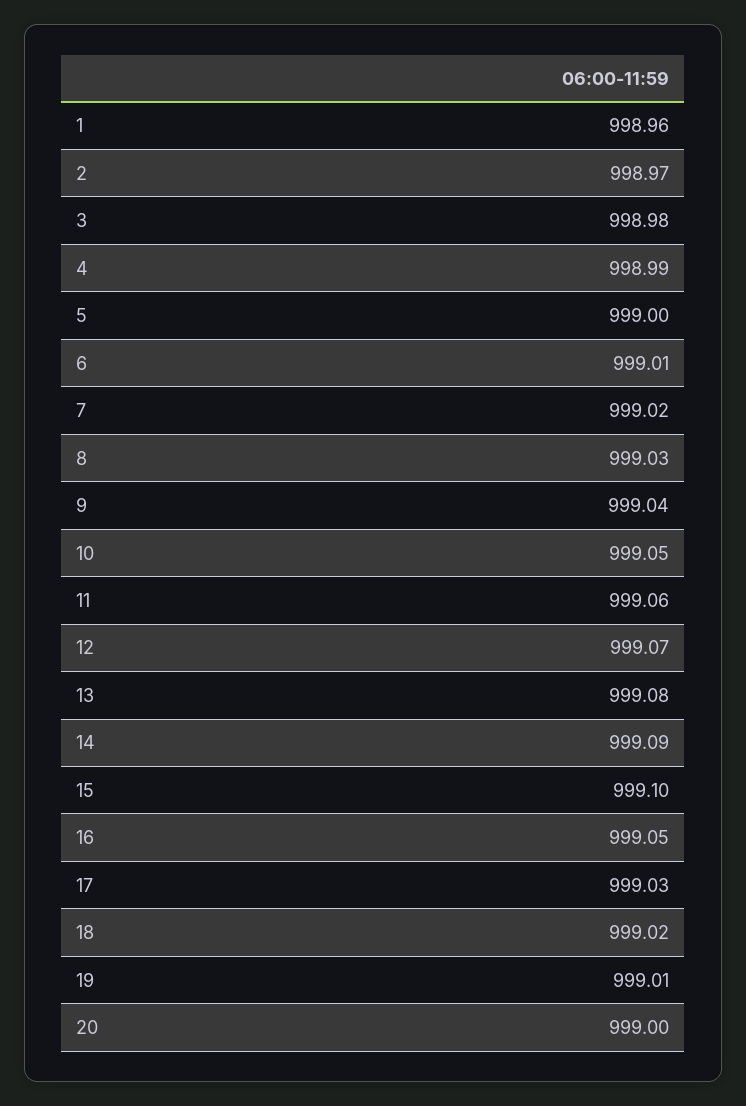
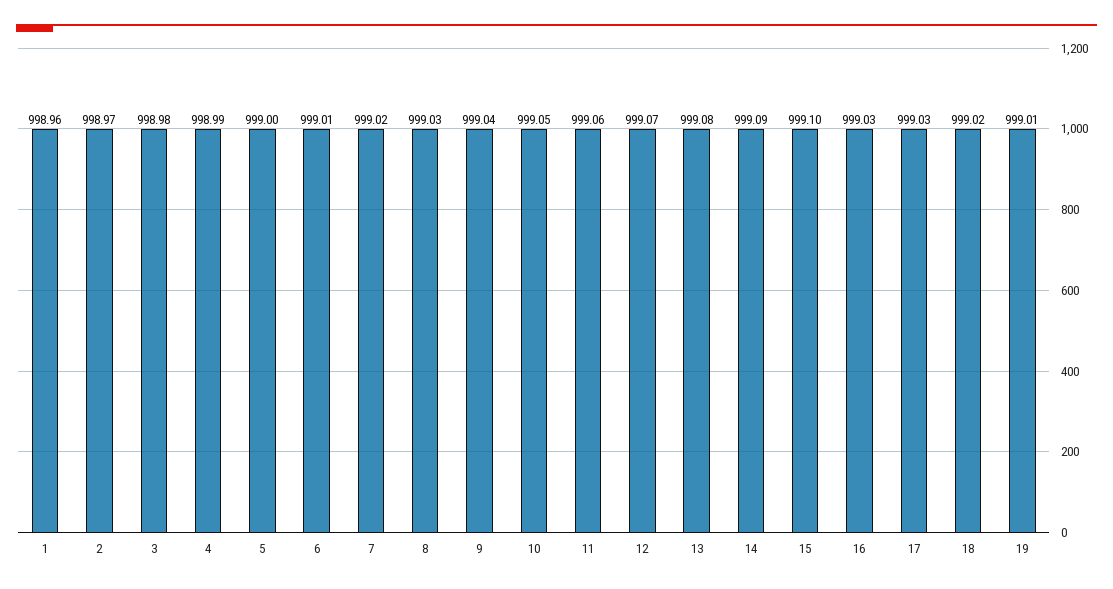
16: 999.05 -> 999.03
20: 999 -> none

